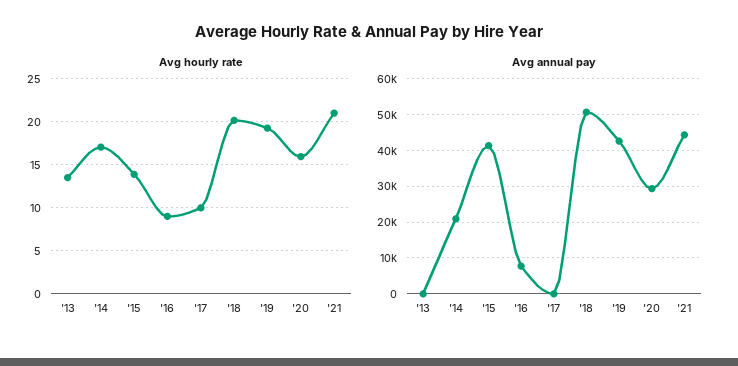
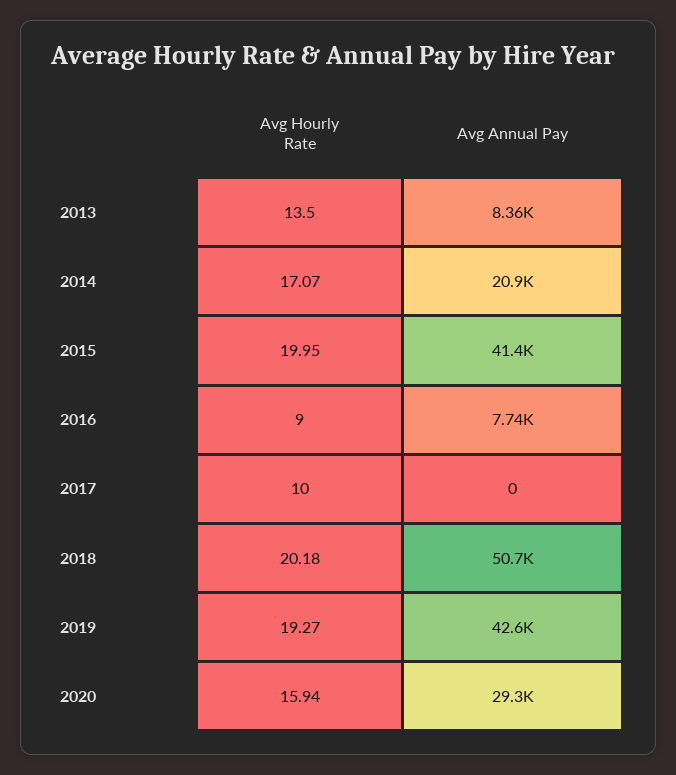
Avg hourly rate, '15: 14 -> 19.95
Avg hourly rate, '21: 21 -> none
Avg annual pay, '13: 0 -> 8360
Avg annual pay, '21: 44000 -> none

